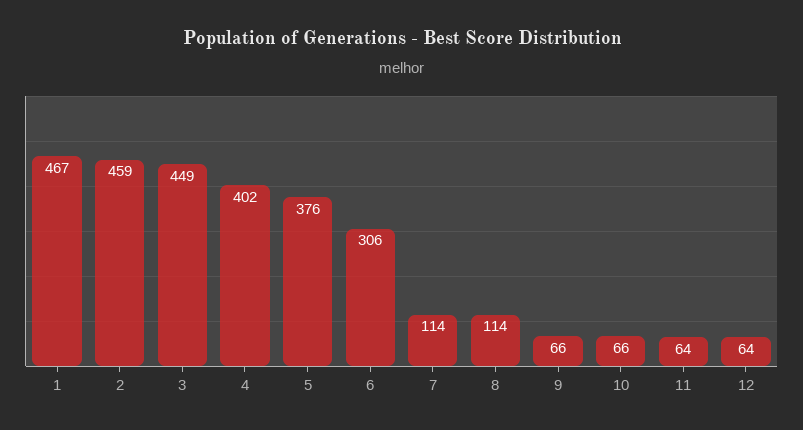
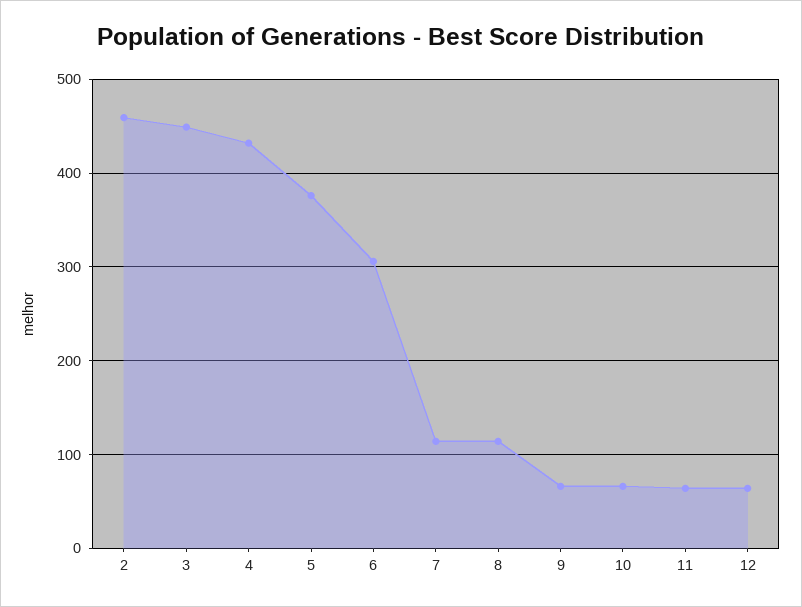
1: 467 -> none
4: 402 -> 430

